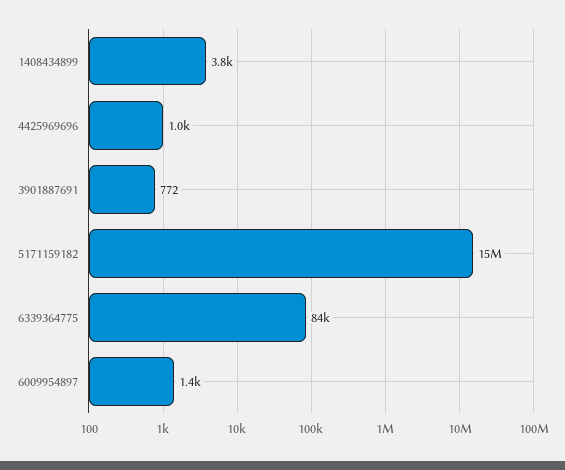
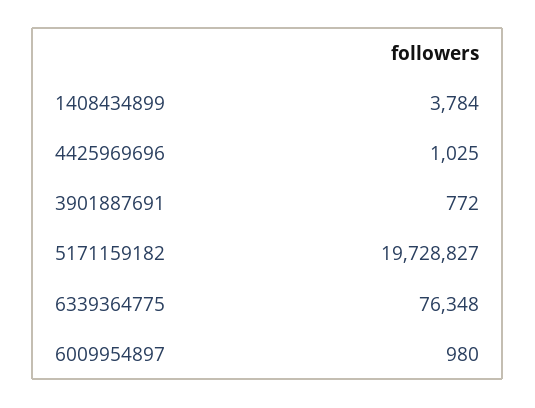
5171159182: 15000000 -> 19728827
6339364775: 84000 -> 76348
6009954897: 1400 -> 980

